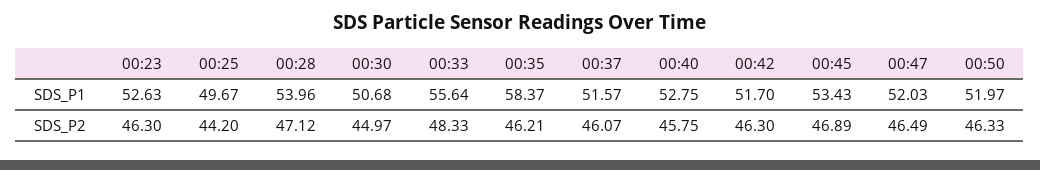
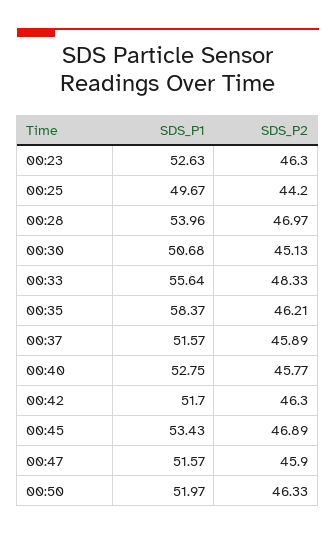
00:47, SDS_P1: 52.03 -> 51.57
00:28, SDS_P2: 47.12 -> 46.97
00:30, SDS_P2: 44.97 -> 45.13
00:37, SDS_P2: 46.07 -> 45.89
00:40, SDS_P2: 45.75 -> 45.77
00:47, SDS_P2: 46.49 -> 45.9

